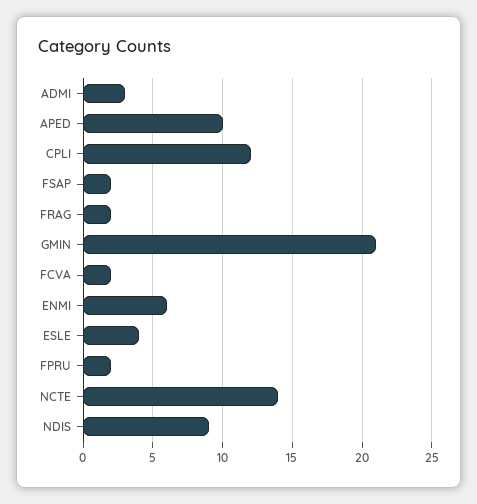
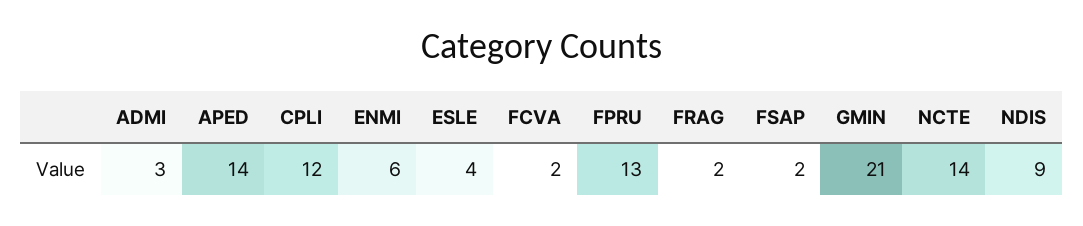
APED: 10 -> 14
FPRU: 2 -> 13

